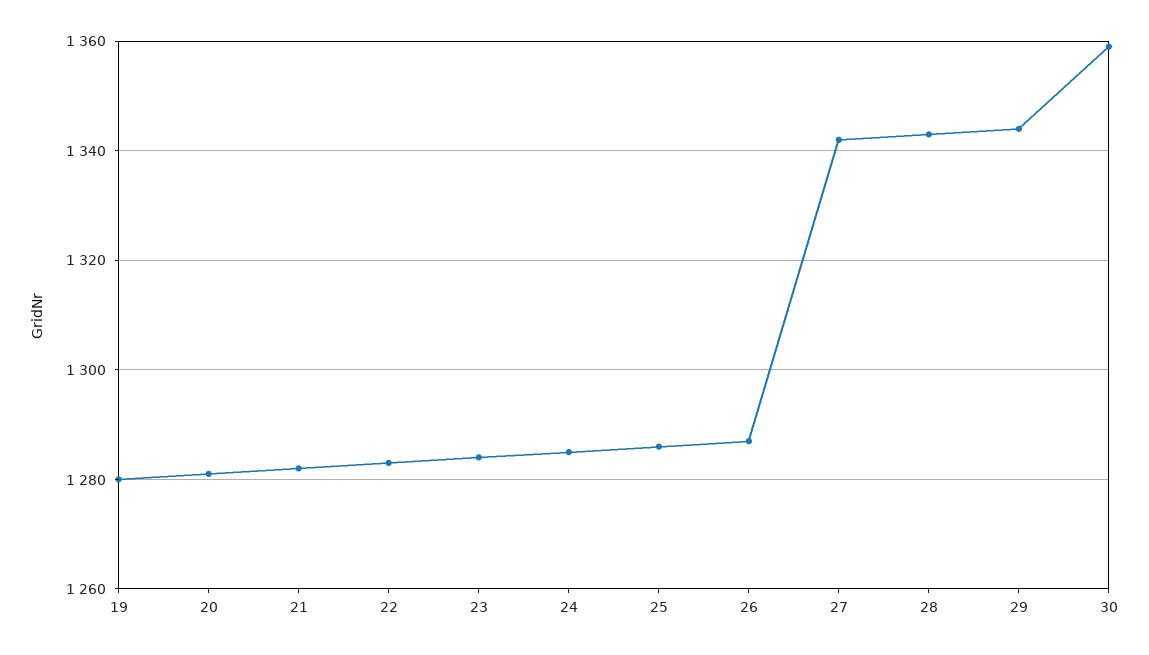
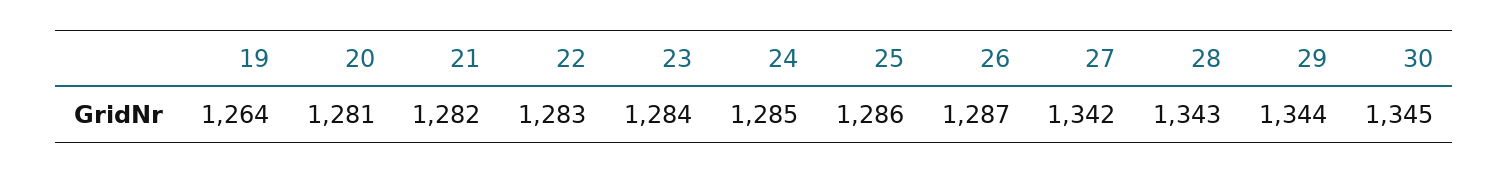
19: 1280 -> 1264
30: 1360 -> 1345

